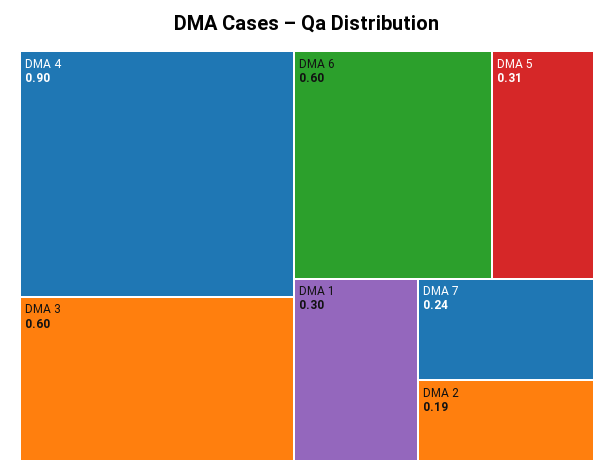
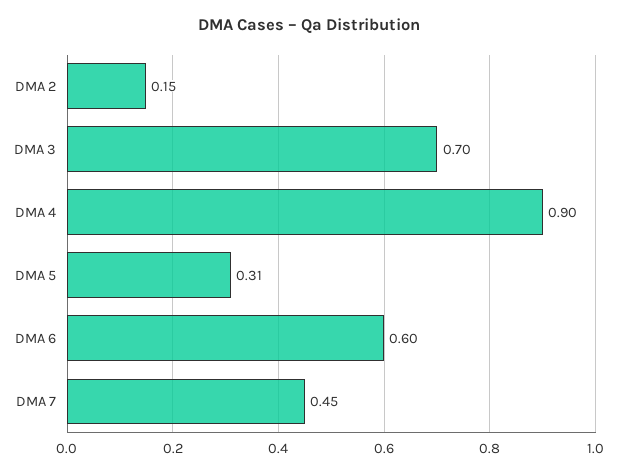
DMA 3: 0.6 -> 0.7
DMA 1: 0.3 -> none
DMA 7: 0.24 -> 0.45
DMA 2: 0.19 -> 0.15

